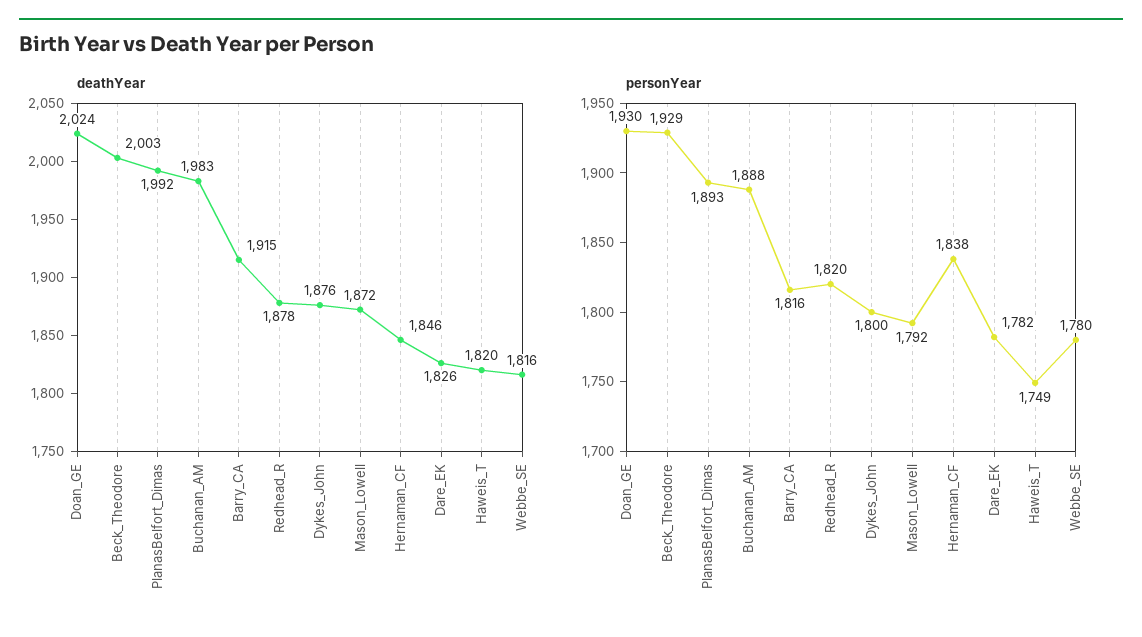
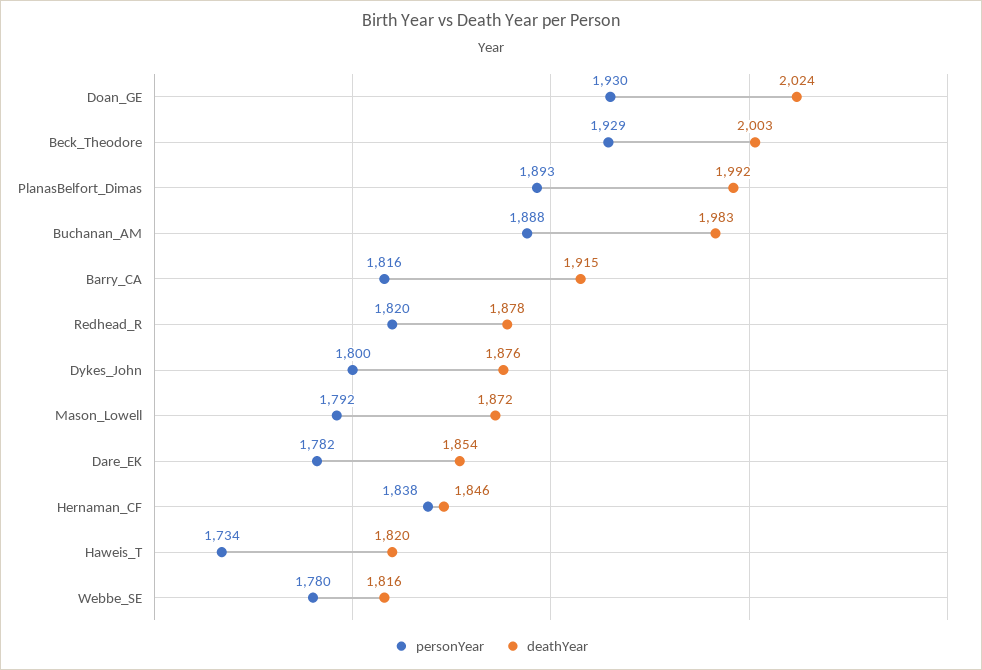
deathYear, Dare_EK: 1826 -> 1854
personYear, Haweis_T: 1749 -> 1734

